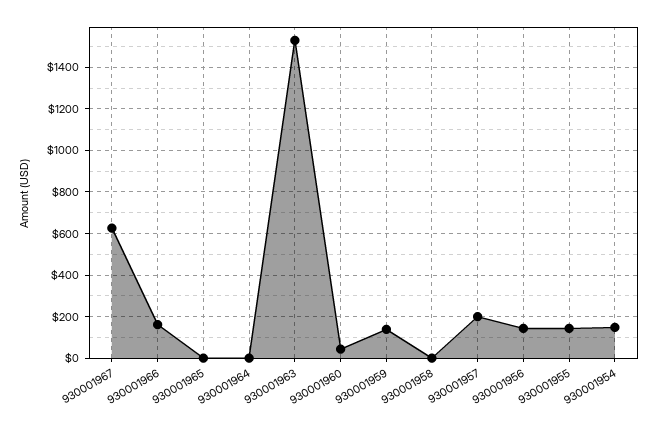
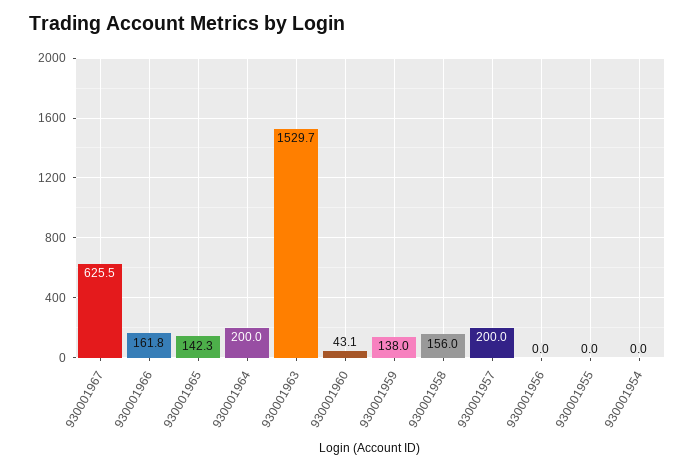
930001965: 0 -> 142.3
930001964: 0 -> 200
930001958: 0 -> 156
930001956: 150 -> 0
930001955: 150 -> 0
930001954: 150 -> 0

